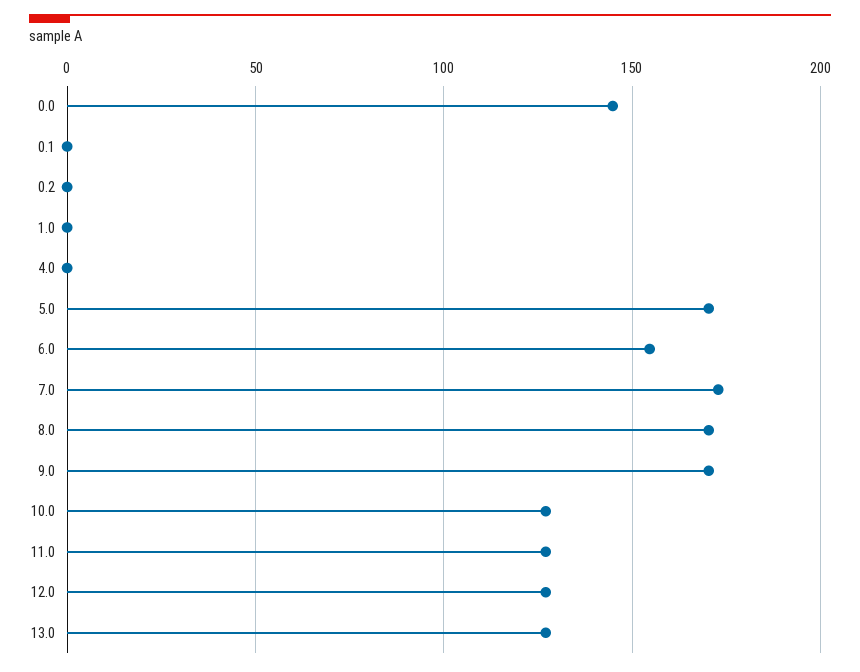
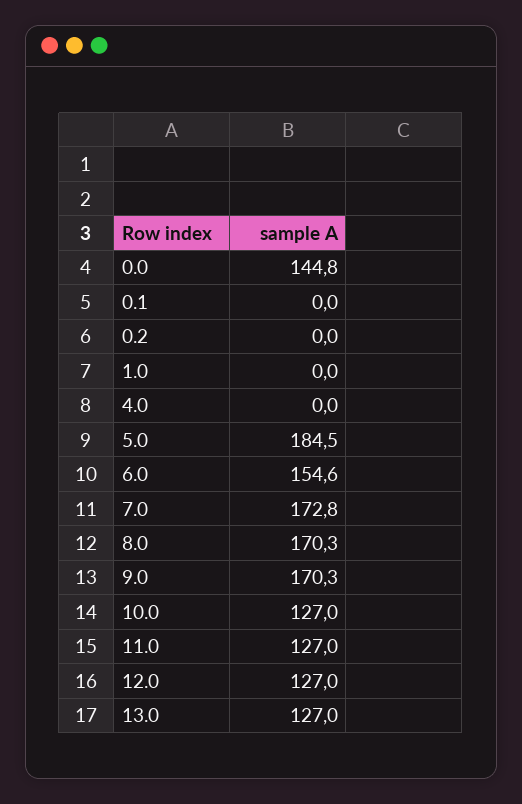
5.0: 170 -> 184.5

